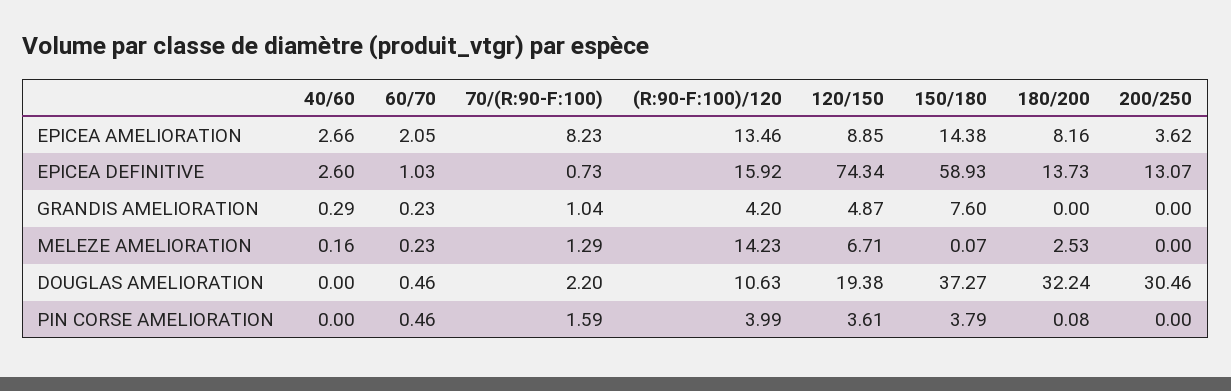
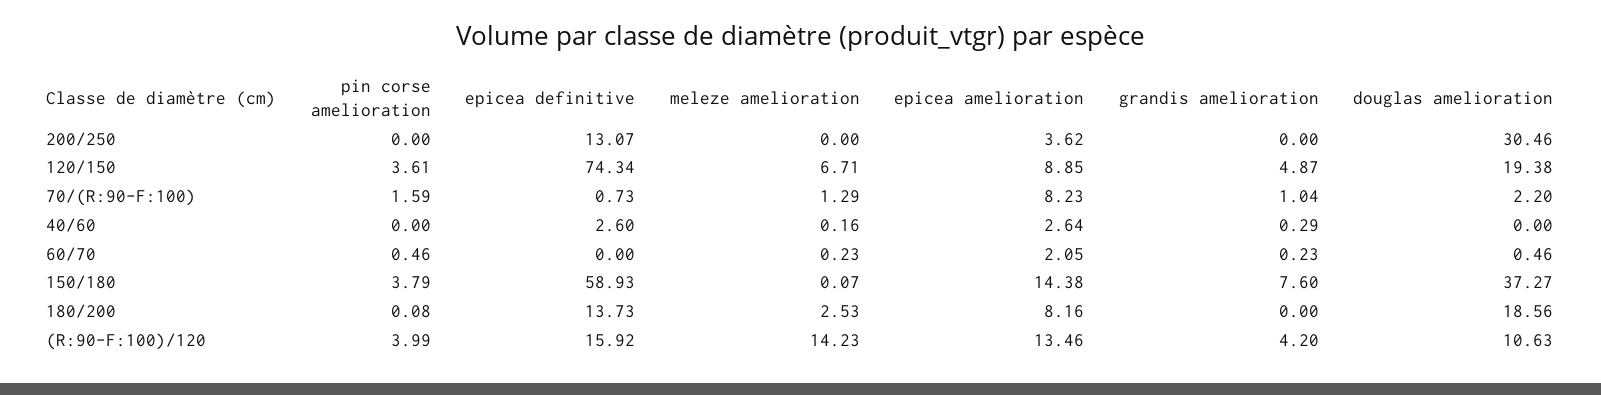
40/60, EPICEA AMELIORATION: 2.66 -> 2.64
60/70, EPICEA DEFINITIVE: 1.03 -> 0
180/200, DOUGLAS AMELIORATION: 32.24 -> 18.56

